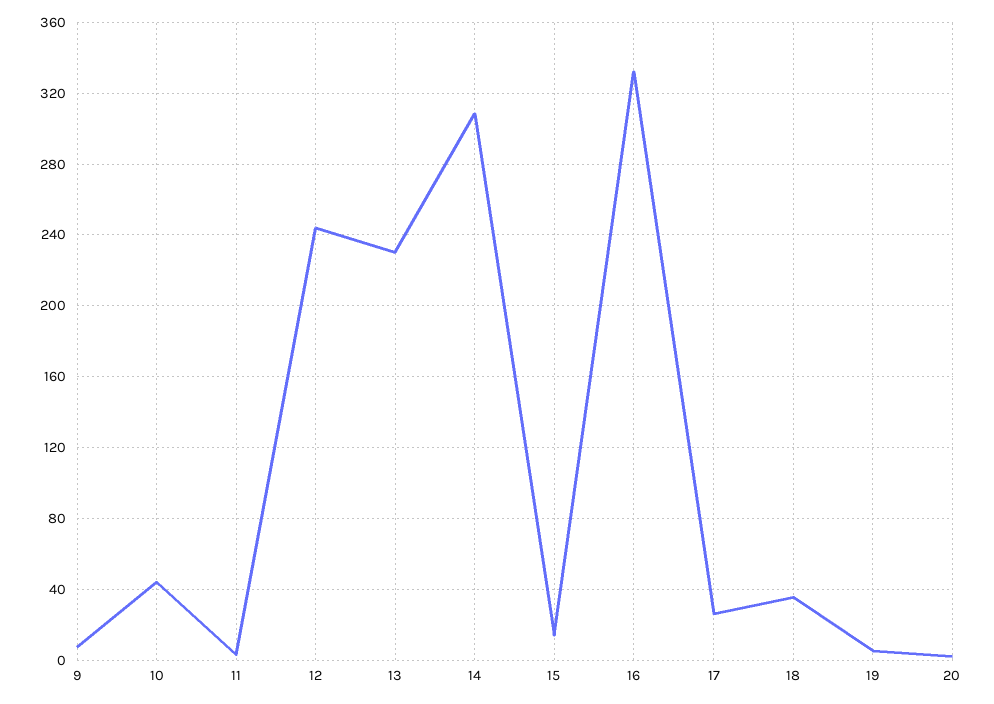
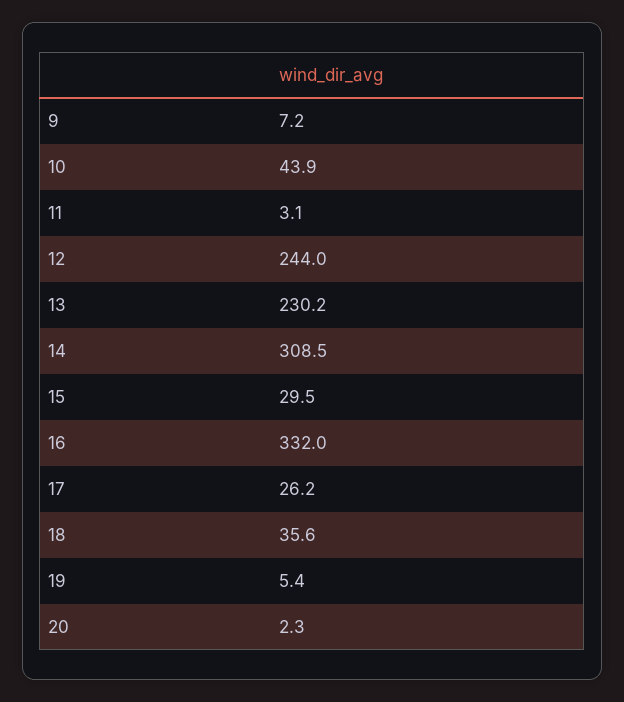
15: 15 -> 29.5

